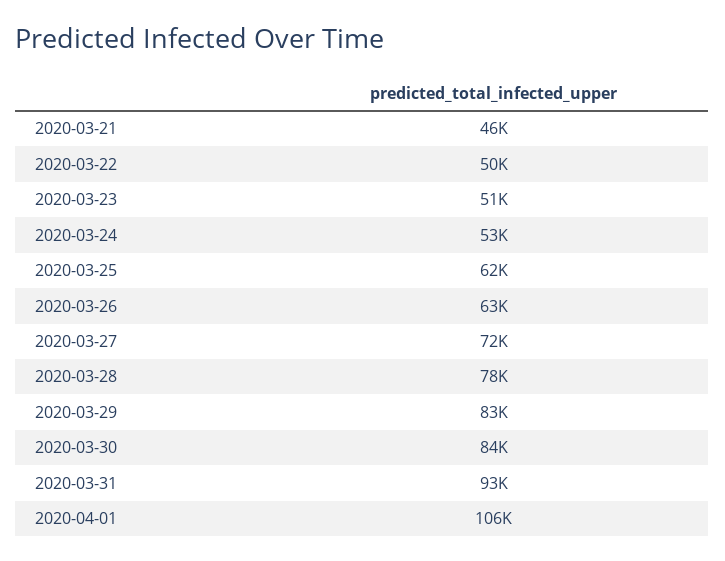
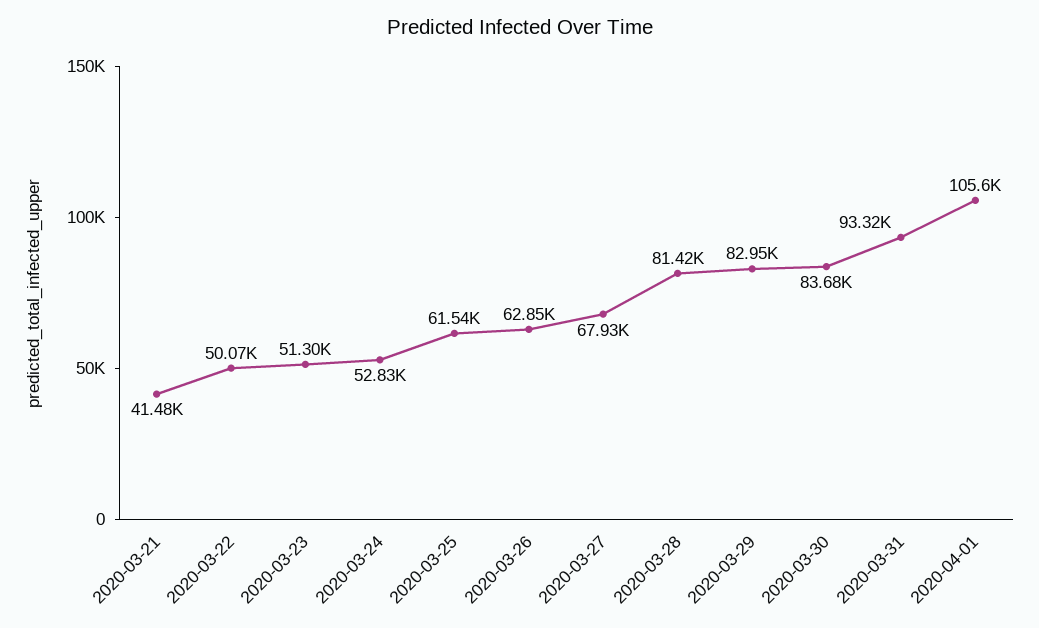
2020-03-21: 46000 -> 41480
2020-03-27: 72000 -> 67930
2020-03-28: 78000 -> 81420

